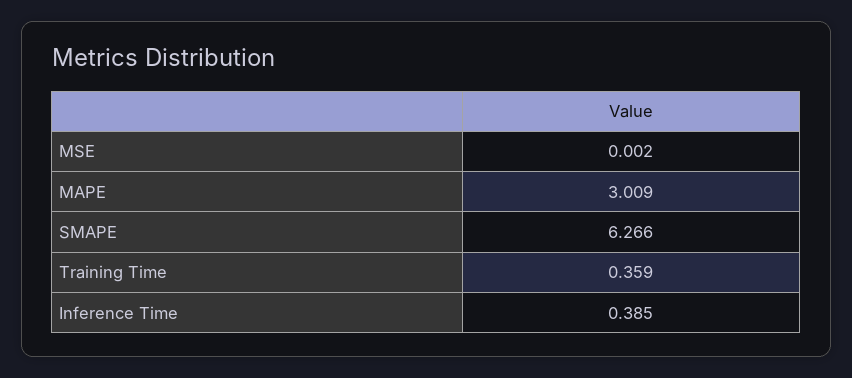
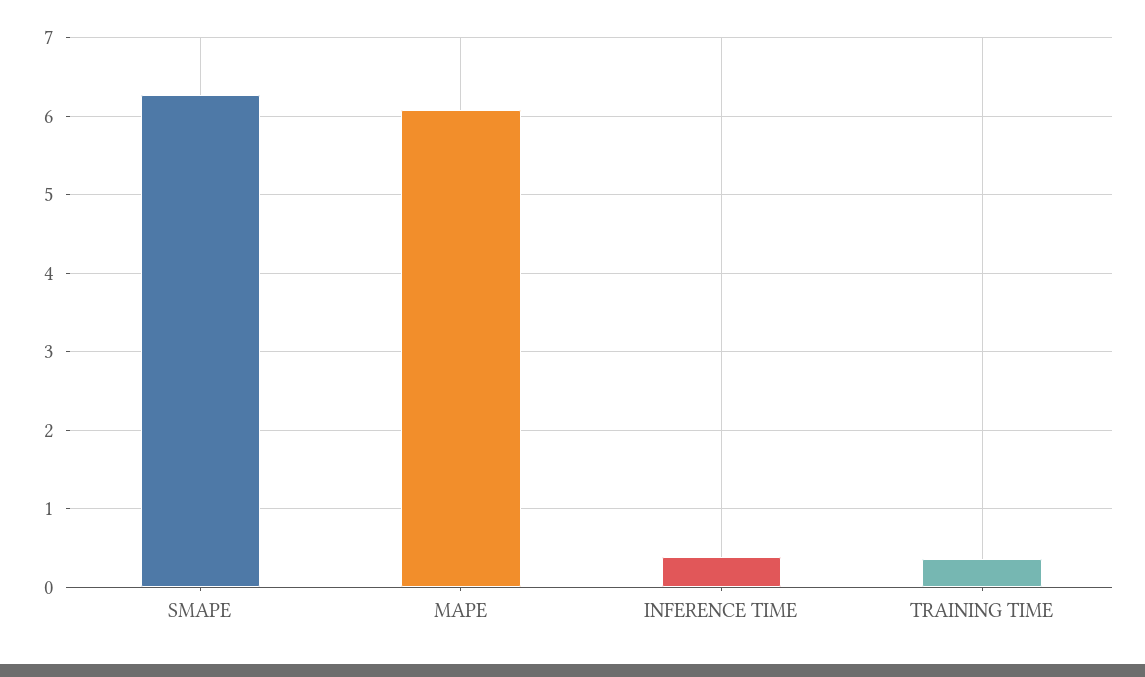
MSE: 0.002 -> none
MAPE: 3.009 -> 6.1

